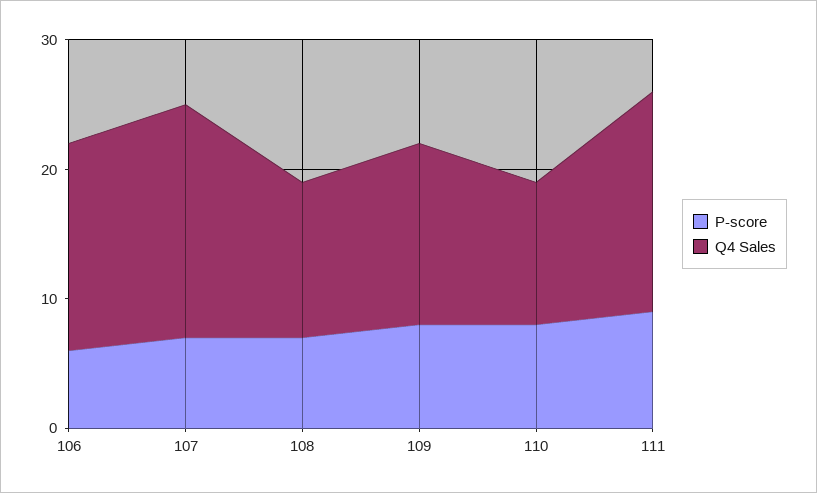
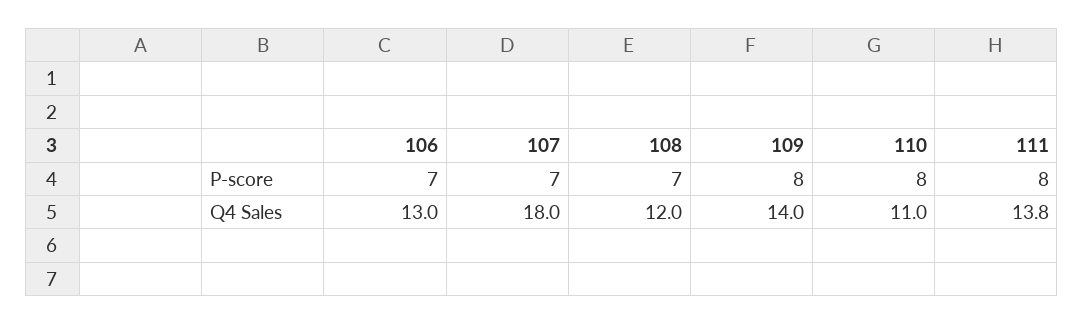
P-score, 106: 6 -> 7
Q4 Sales, 106: 16 -> 13
P-score, 111: 9 -> 8
Q4 Sales, 111: 17 -> 13.8

